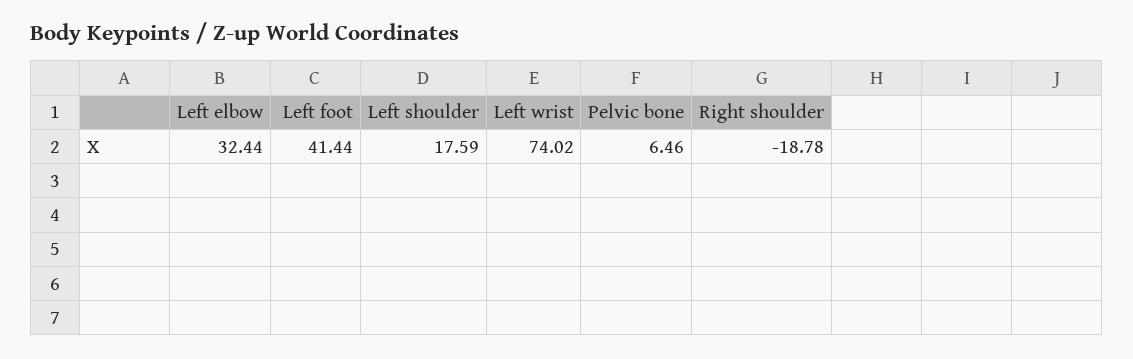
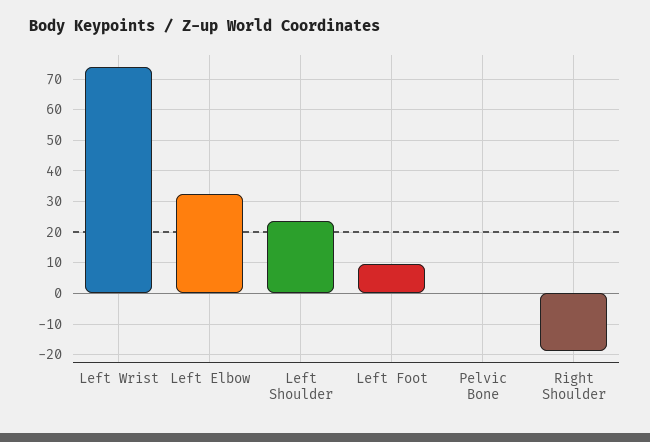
Left foot: 41.44 -> 10
Left shoulder: 17.59 -> 24
Pelvic bone: 6.46 -> 0

